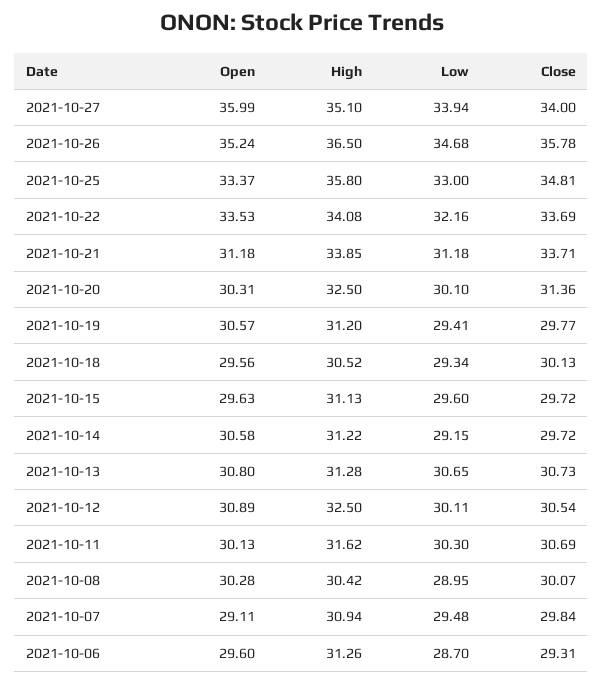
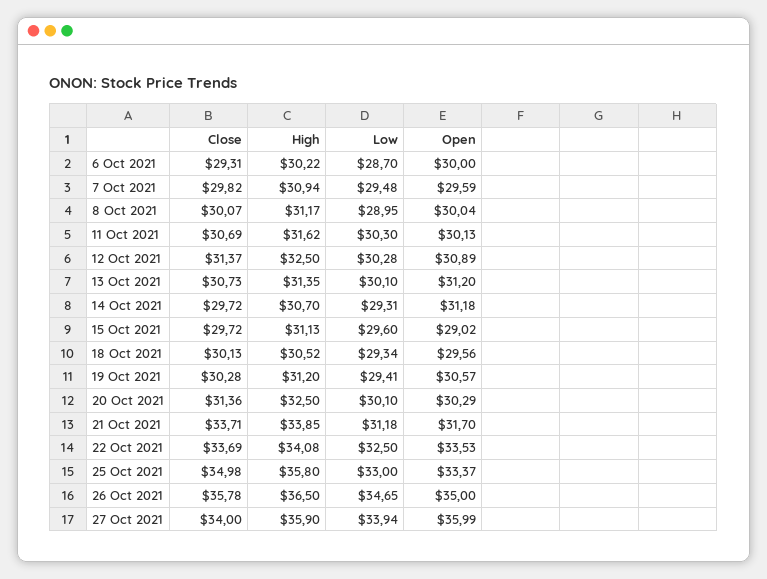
High, 2021-10-27: 35.1 -> 35.9
Open, 2021-10-26: 35.24 -> 35
Low, 2021-10-26: 34.68 -> 34.65
Close, 2021-10-25: 34.81 -> 34.98
Low, 2021-10-22: 32.16 -> 32.5
Open, 2021-10-21: 31.18 -> 31.7
Open, 2021-10-20: 30.31 -> 30.29
Close, 2021-10-19: 29.77 -> 30.28
Open, 2021-10-15: 29.63 -> 29.02
Open, 2021-10-14: 30.58 -> 31.18
High, 2021-10-14: 31.22 -> 30.7
Low, 2021-10-14: 29.15 -> 29.31
Open, 2021-10-13: 30.8 -> 31.2
High, 2021-10-13: 31.28 -> 31.35
Low, 2021-10-13: 30.65 -> 30.1
Low, 2021-10-12: 30.11 -> 30.28
Close, 2021-10-12: 30.54 -> 31.37
Open, 2021-10-08: 30.28 -> 30.04
High, 2021-10-08: 30.42 -> 31.17
Open, 2021-10-07: 29.11 -> 29.59
Close, 2021-10-07: 29.84 -> 29.82
Open, 2021-10-06: 29.6 -> 30
High, 2021-10-06: 31.26 -> 30.22

